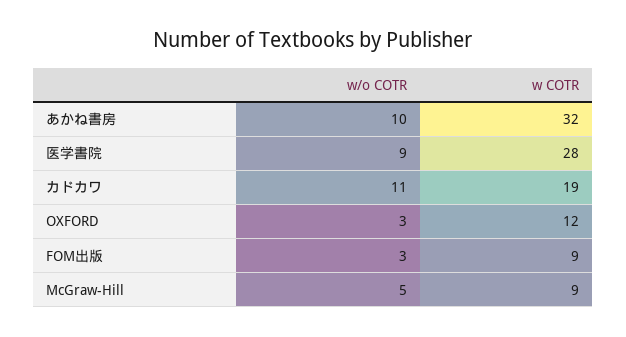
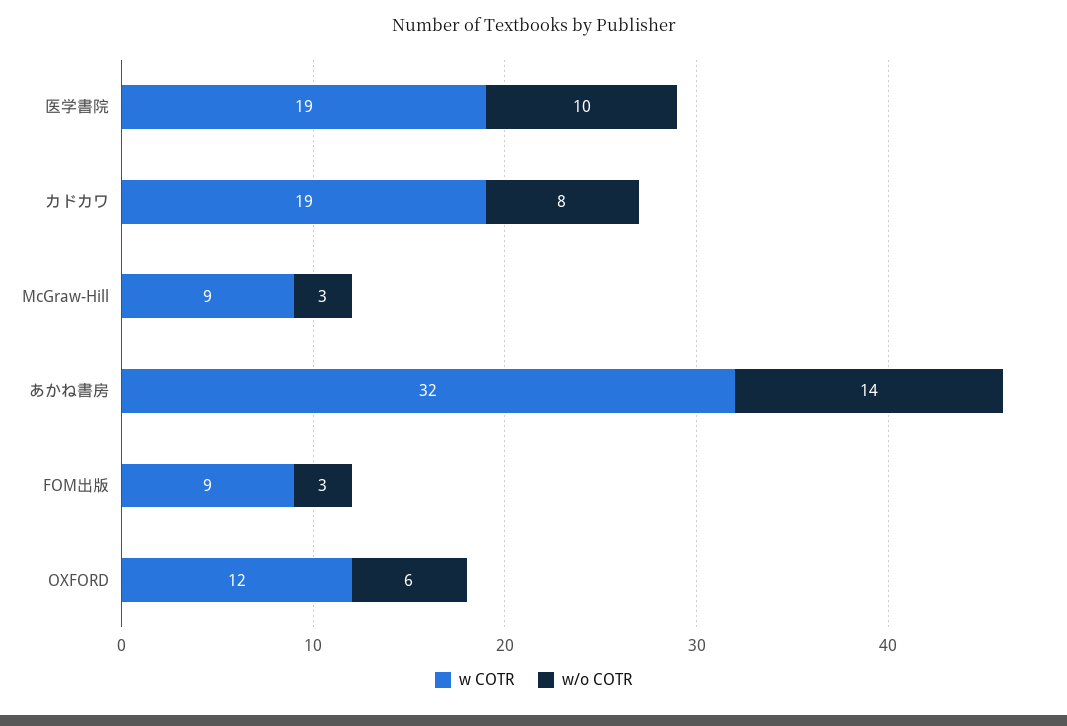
w/o COTR, あかね書房: 10 -> 14
w/o COTR, 医学書院: 9 -> 10
w COTR, 医学書院: 28 -> 19
w/o COTR, カドカワ: 11 -> 8
w/o COTR, OXFORD: 3 -> 6
w/o COTR, McGraw-Hill: 5 -> 3

